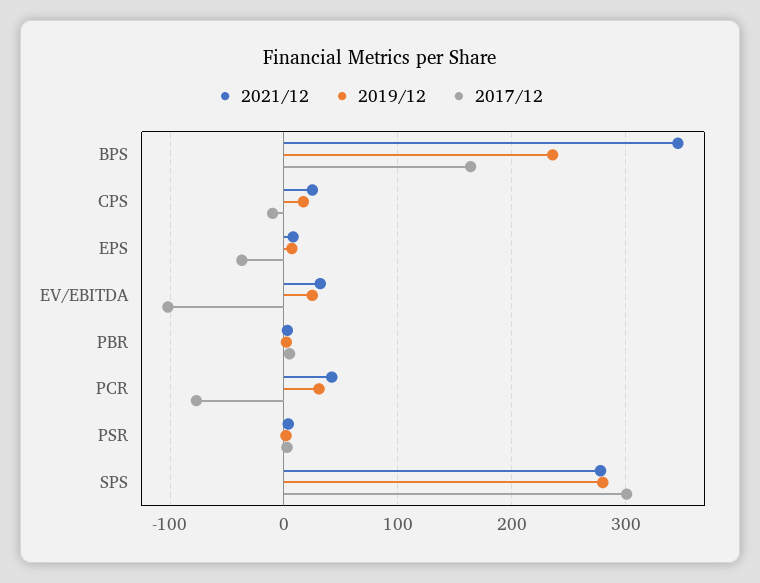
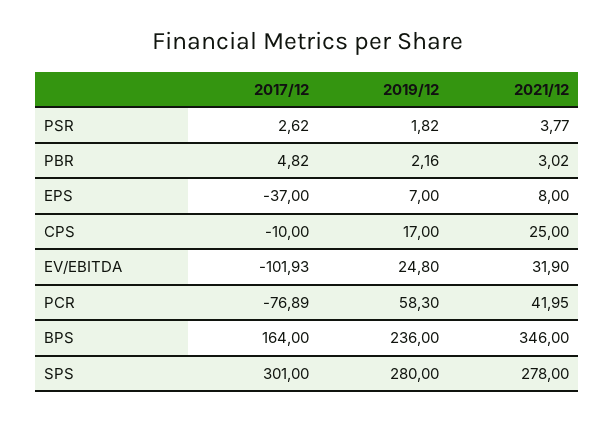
2019/12, PCR: 30 -> 58.3

